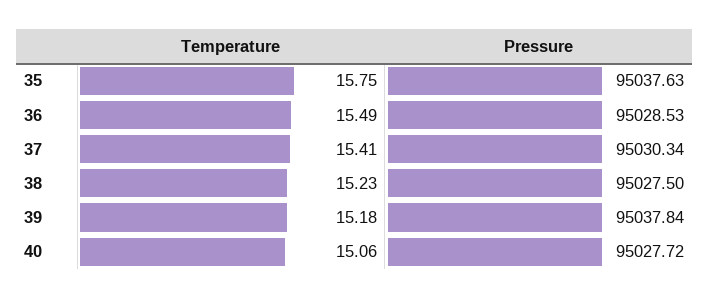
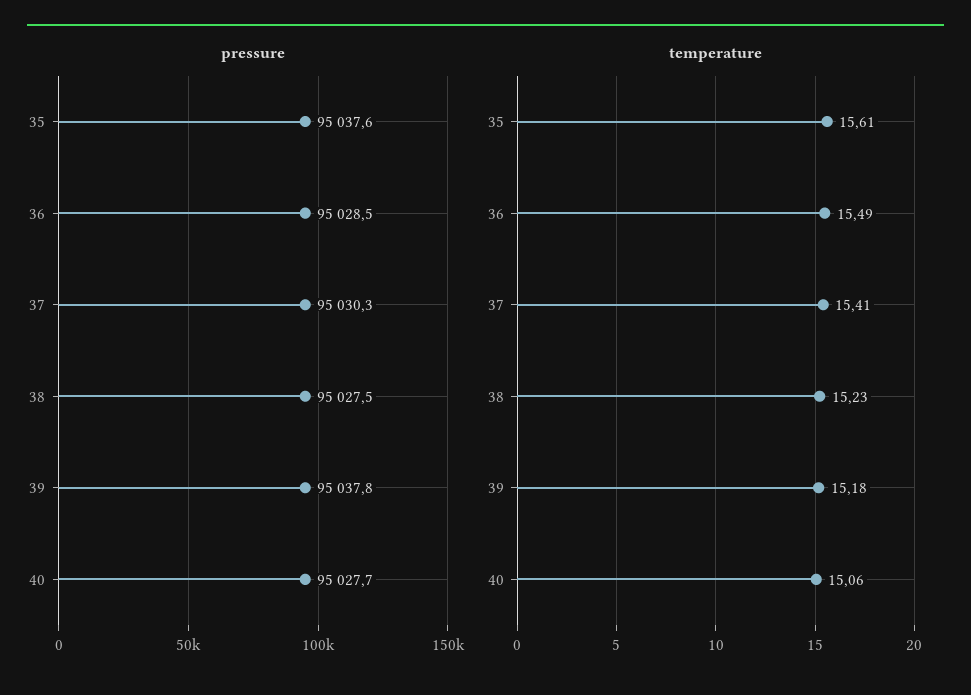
Temperature, 35: 15.75 -> 15.61

